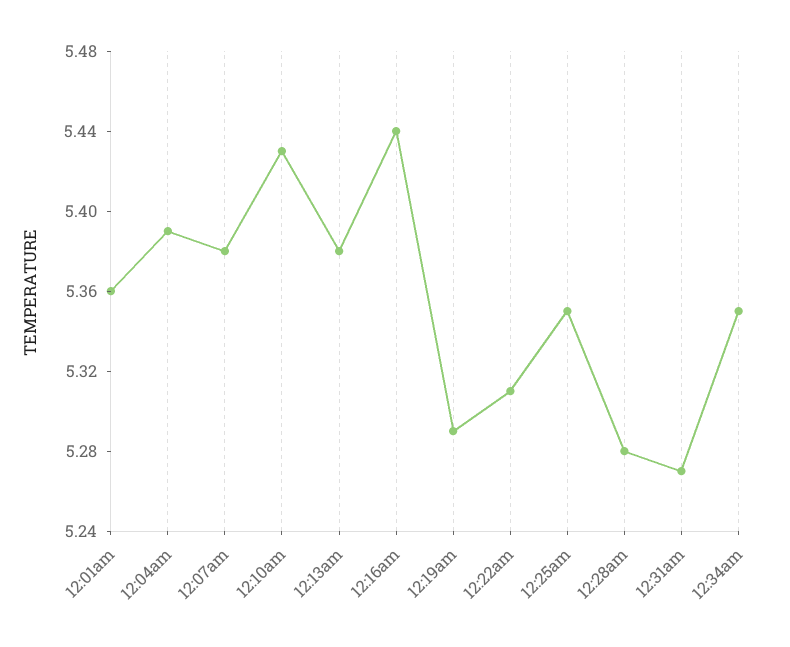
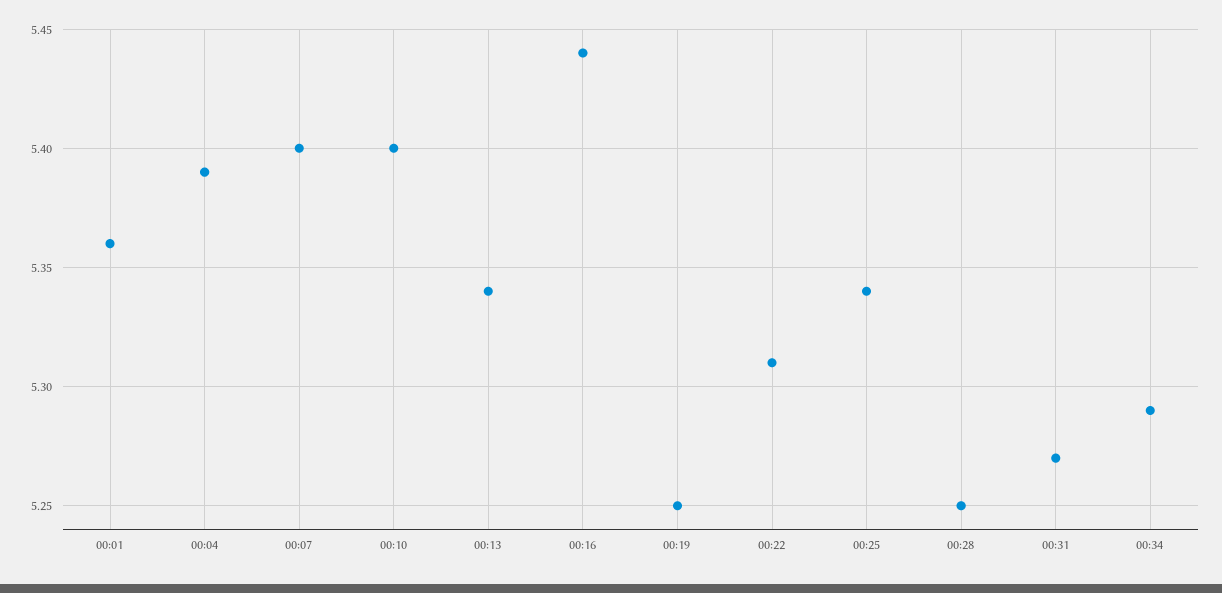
12:07am: 5.38 -> 5.4
12:10am: 5.43 -> 5.4
12:13am: 5.38 -> 5.34
12:19am: 5.29 -> 5.25
12:25am: 5.35 -> 5.34
12:28am: 5.28 -> 5.25
12:34am: 5.35 -> 5.29

